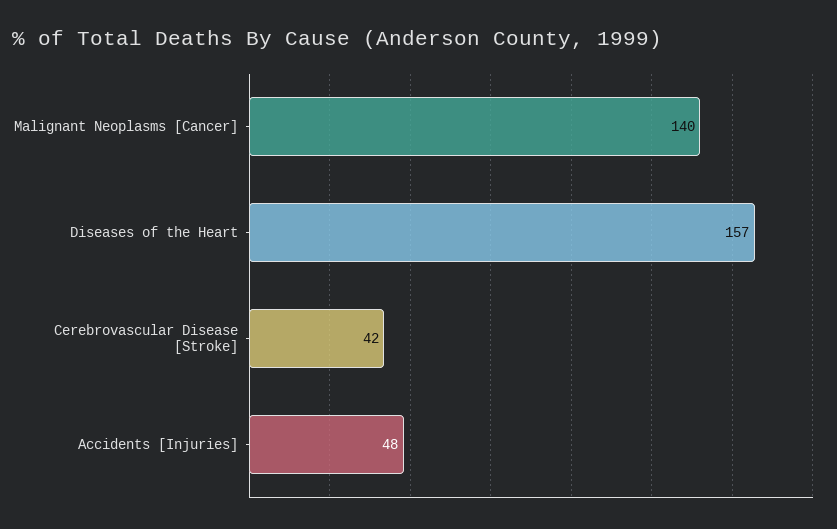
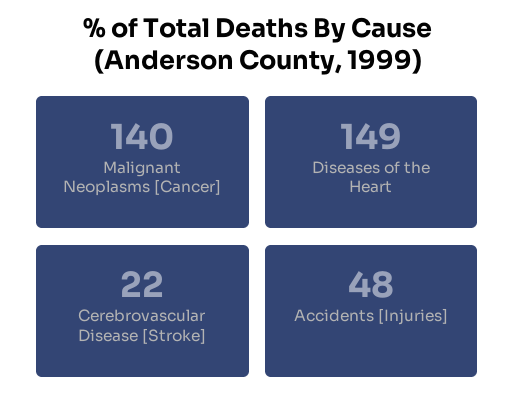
Diseases of the Heart: 157 -> 149
Cerebrovascular Disease [Stroke]: 42 -> 22

